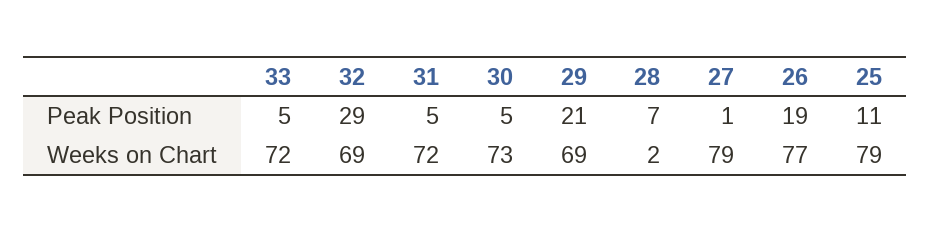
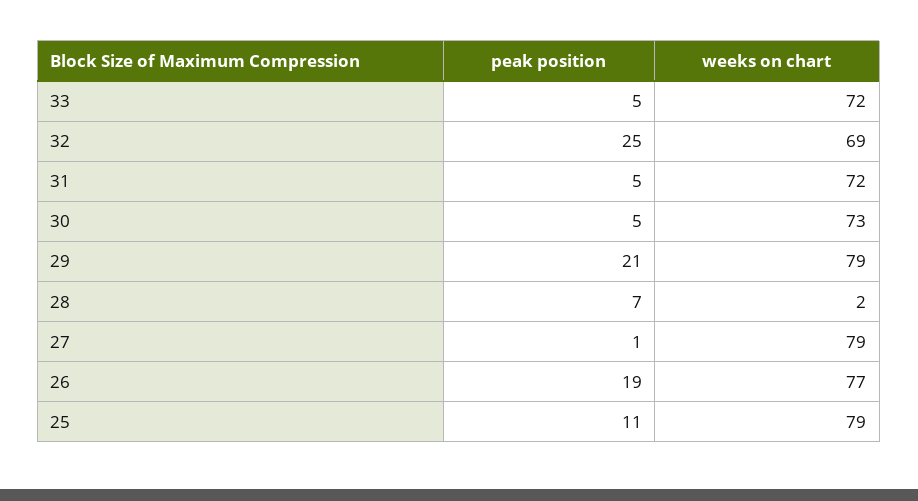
32, Peak Position: 29 -> 25
29, Weeks on Chart: 69 -> 79

